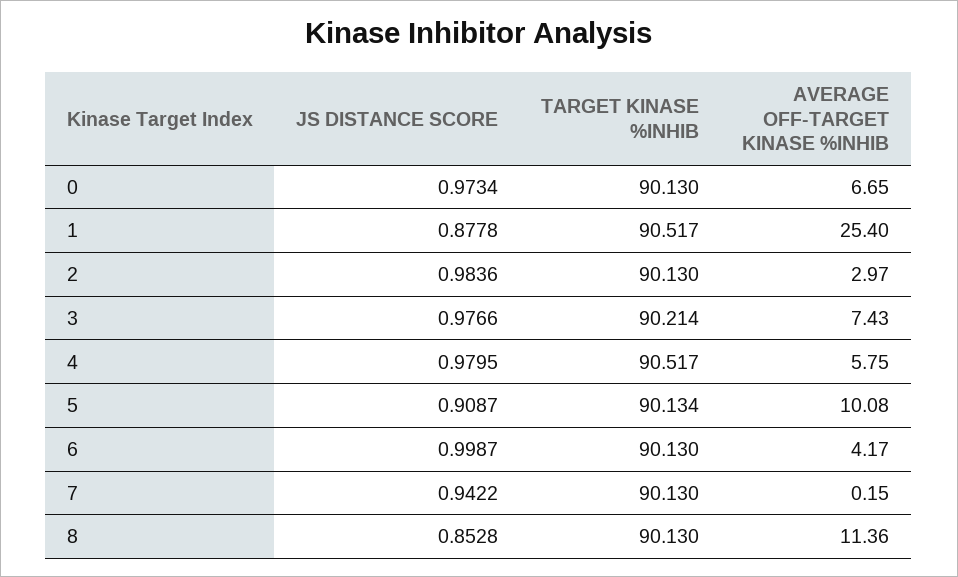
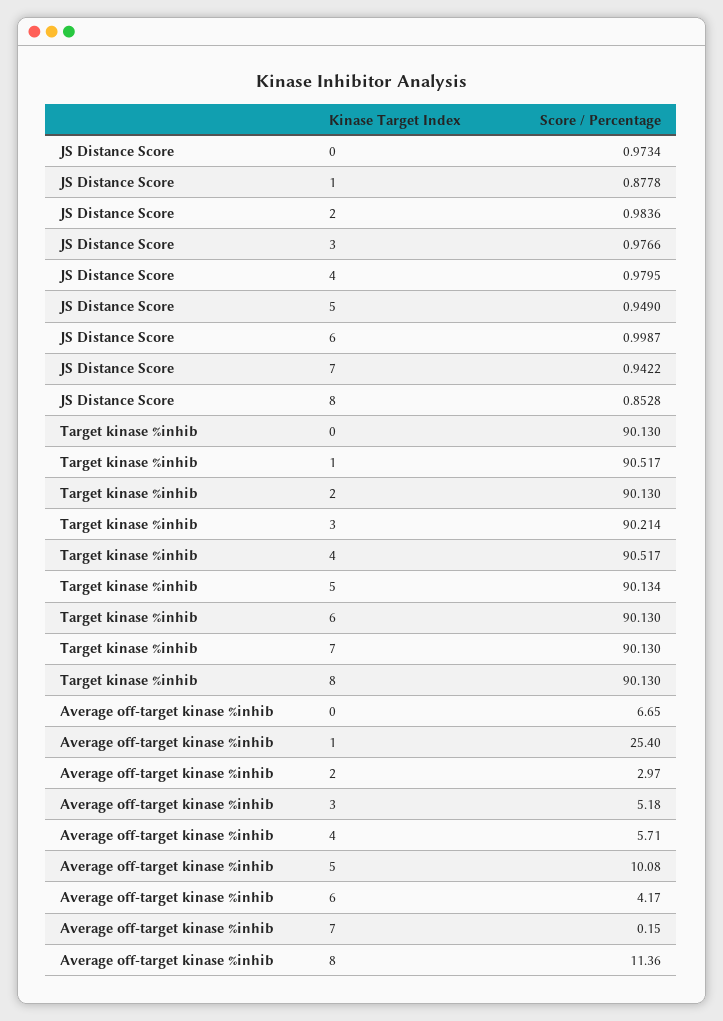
AVERAGE OFF-TARGET KINASE %INHIB, 3: 7.43 -> 5.18
AVERAGE OFF-TARGET KINASE %INHIB, 4: 5.75 -> 5.71
JS DISTANCE SCORE, 5: 0.9087 -> 0.949

